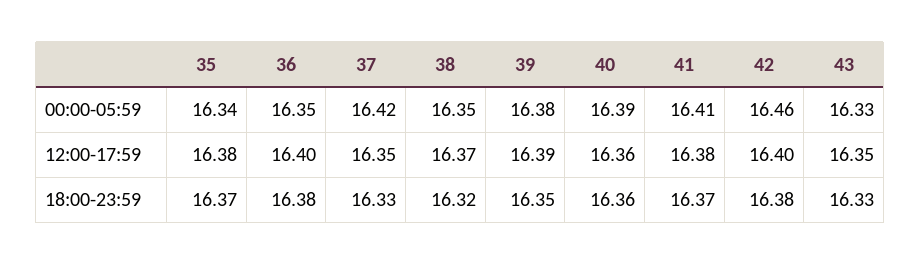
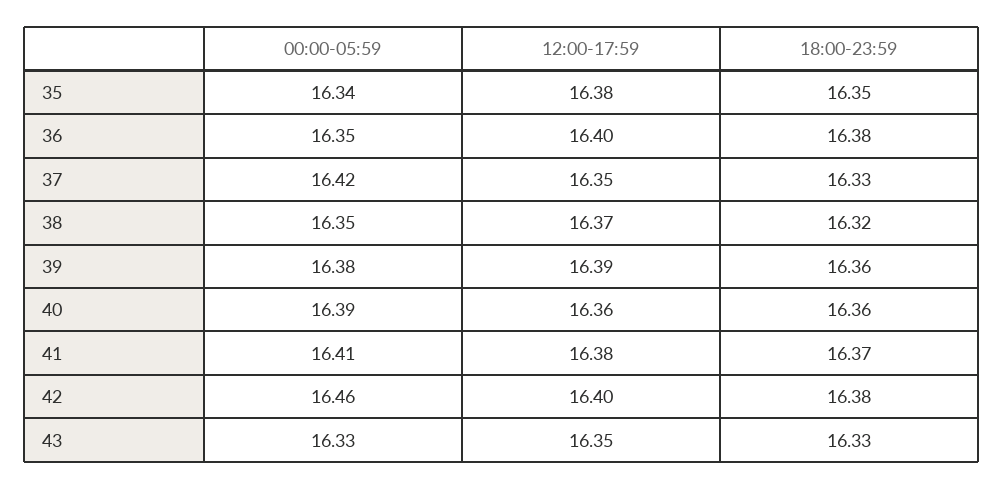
35, 18:00-23:59: 16.37 -> 16.35
39, 18:00-23:59: 16.35 -> 16.36

